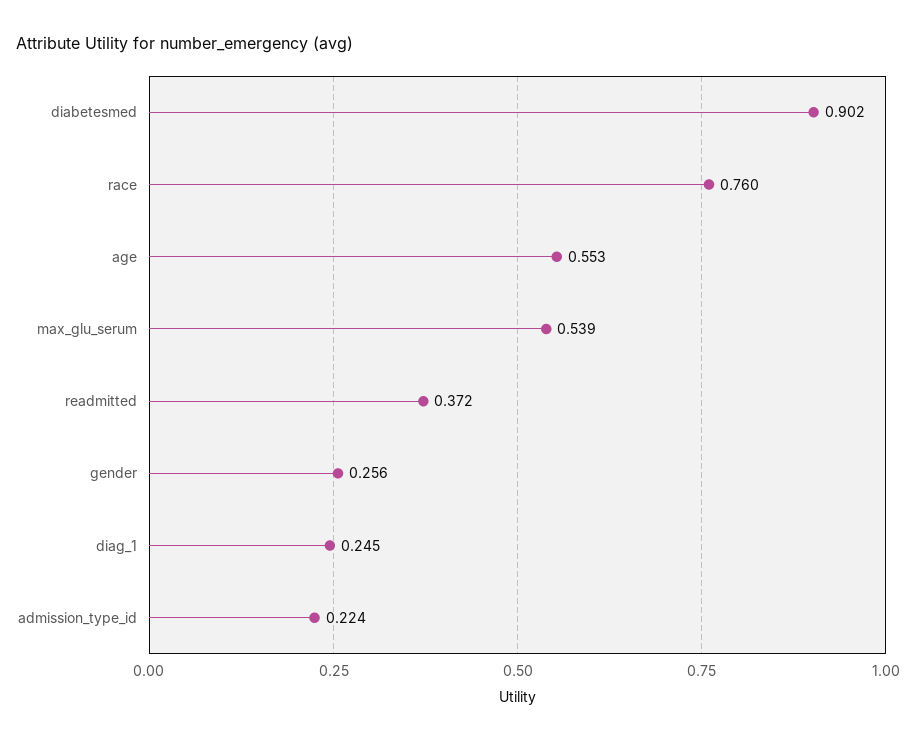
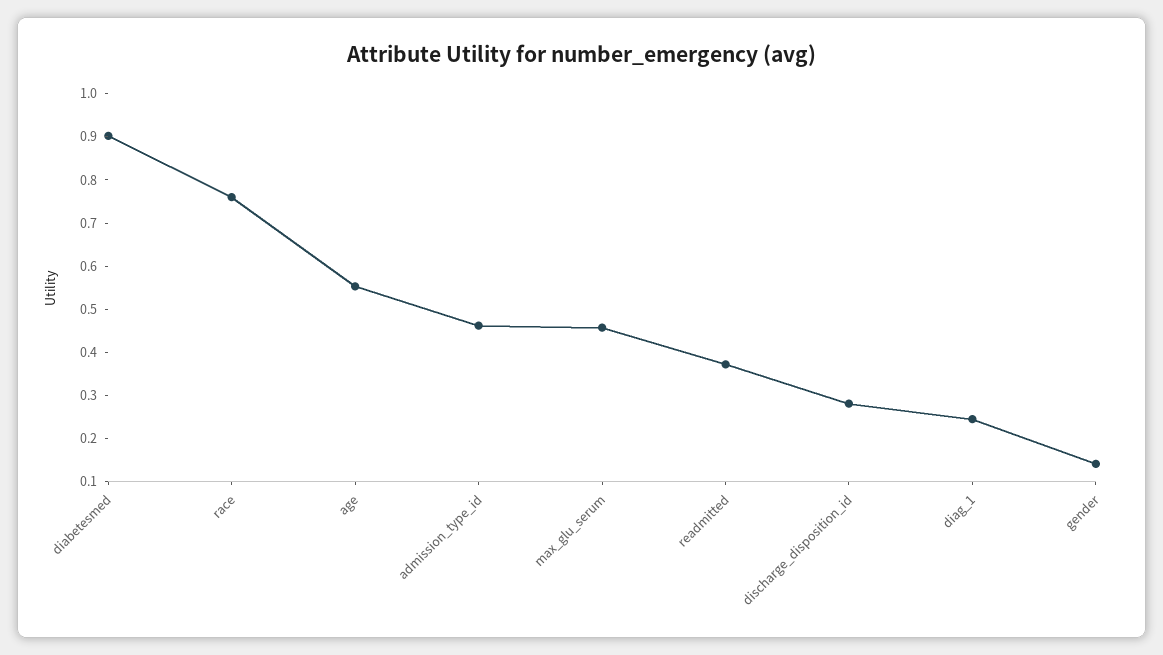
max_glu_serum: 0.539 -> 0.46
gender: 0.256 -> 0.14
admission_type_id: 0.224 -> 0.46
discharge_disposition_id: none -> 0.28

